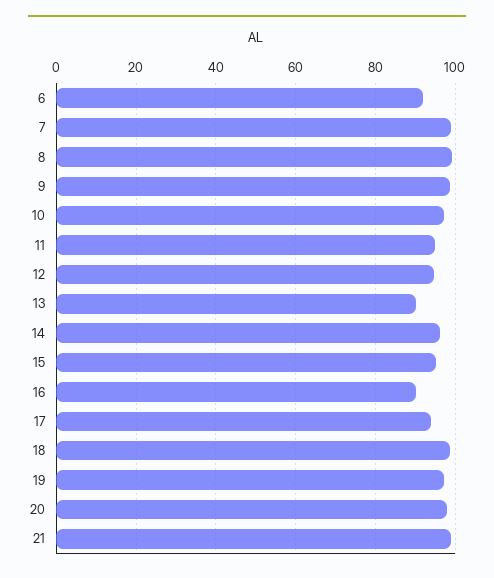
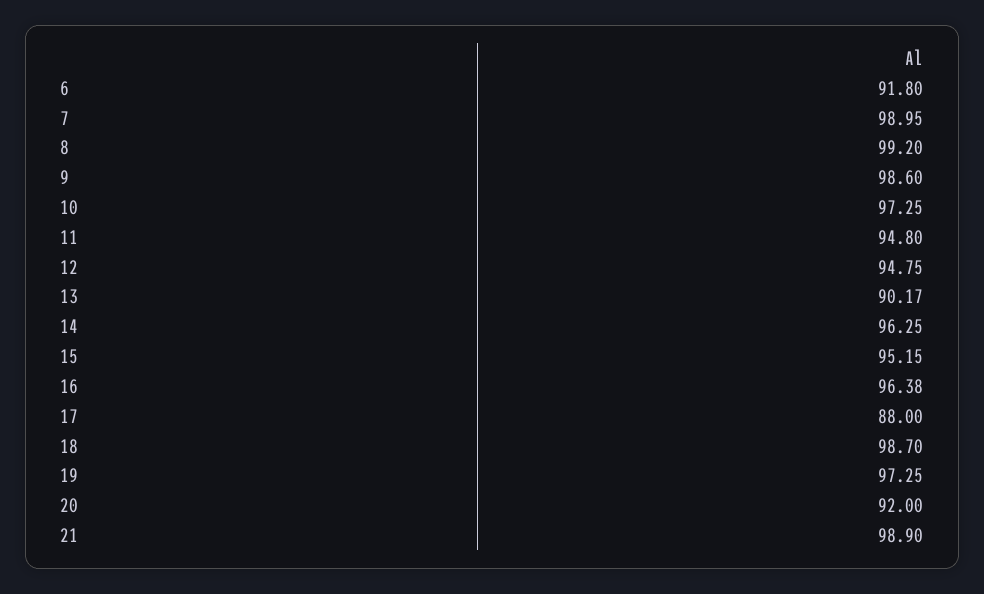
16: 90 -> 96.38
17: 94 -> 88
20: 98 -> 92

